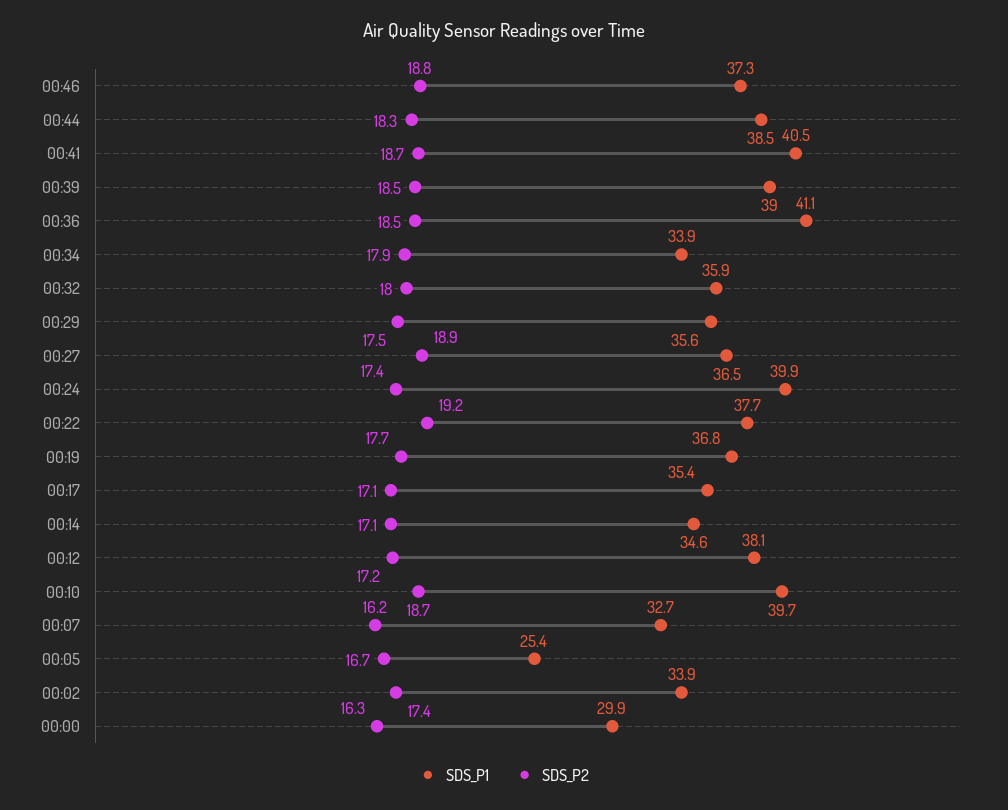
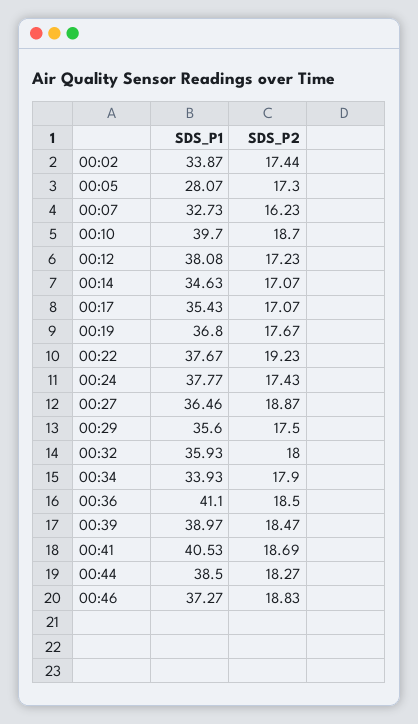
SDS_P1, 00:24: 39.9 -> 37.77
SDS_P1, 00:05: 25.4 -> 28.07
SDS_P2, 00:05: 16.7 -> 17.3
SDS_P1, 00:00: 29.9 -> none
SDS_P2, 00:00: 16.3 -> none

